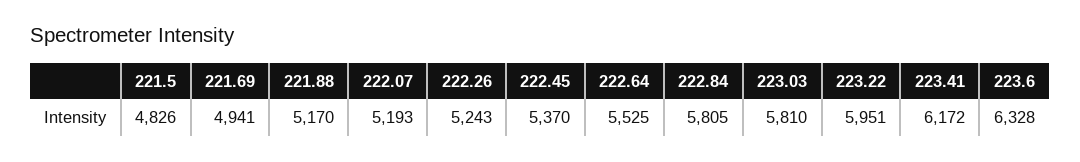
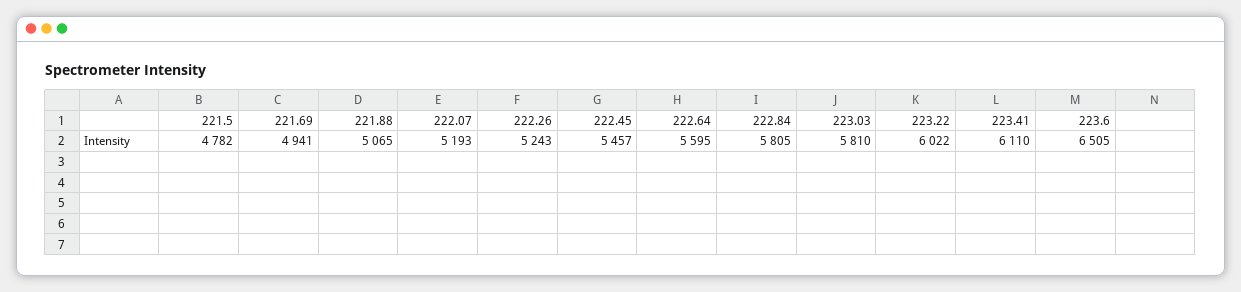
221.5: 4826 -> 4782
221.88: 5170 -> 5065
222.45: 5370 -> 5457
222.64: 5525 -> 5595
223.22: 5951 -> 6022
223.41: 6172 -> 6110
223.6: 6328 -> 6505

